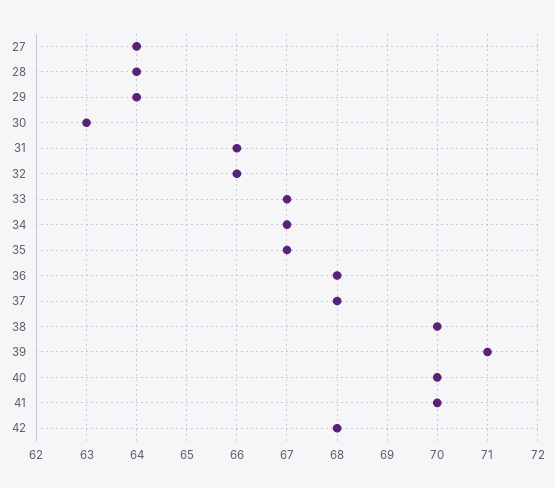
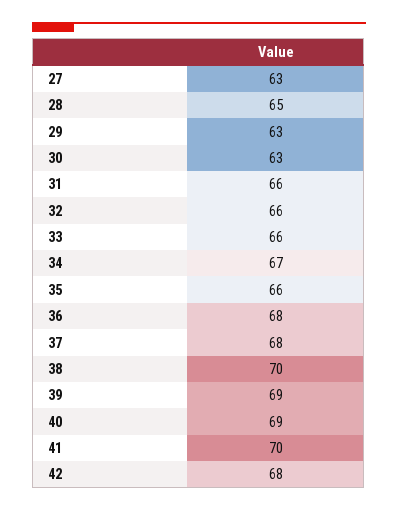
27: 64 -> 63
28: 64 -> 65
29: 64 -> 63
33: 67 -> 66
35: 67 -> 66
39: 71 -> 69
40: 70 -> 69

